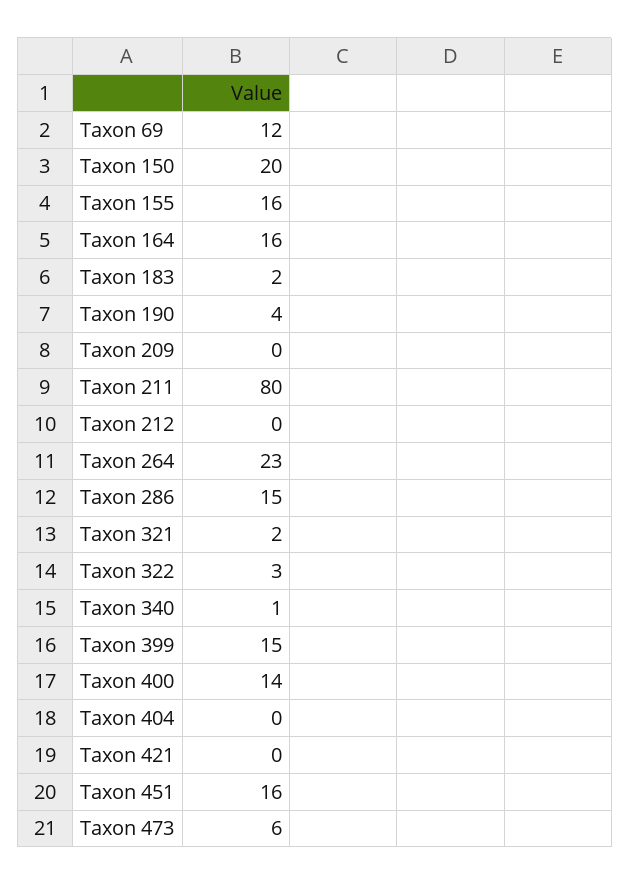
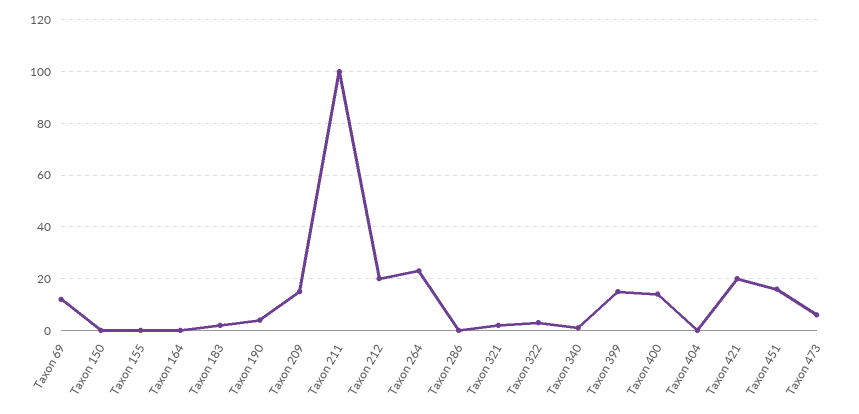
Taxon 150: 20 -> 0
Taxon 155: 16 -> 0
Taxon 164: 16 -> 0
Taxon 209: 0 -> 15
Taxon 211: 80 -> 100
Taxon 212: 0 -> 20
Taxon 286: 15 -> 0
Taxon 421: 0 -> 20

